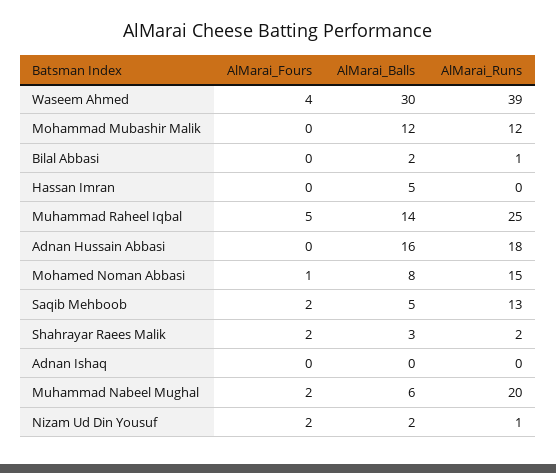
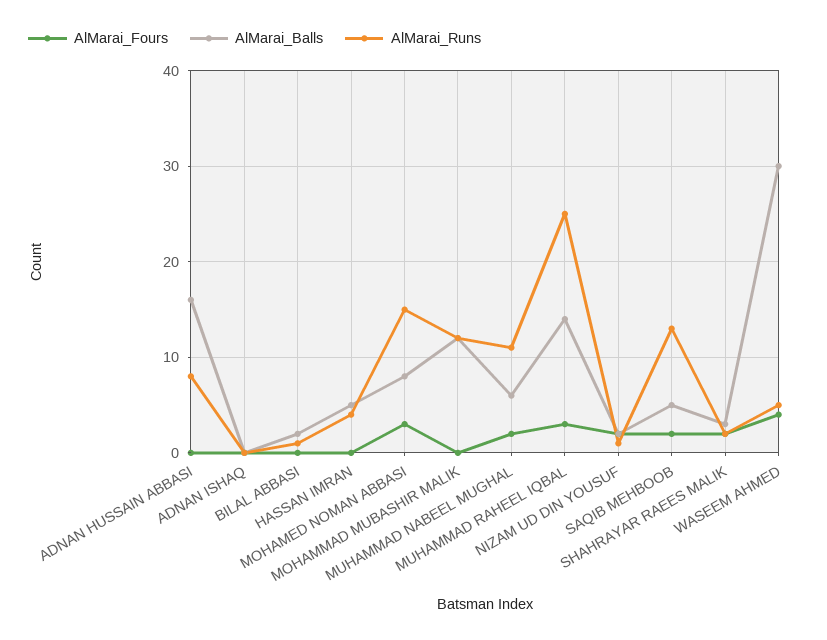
AlMarai_Runs, Waseem Ahmed: 39 -> 5
AlMarai_Runs, Hassan Imran: 0 -> 4
AlMarai_Fours, Muhammad Raheel Iqbal: 5 -> 3
AlMarai_Runs, Adnan Hussain Abbasi: 18 -> 8
AlMarai_Fours, Mohamed Noman Abbasi: 1 -> 3
AlMarai_Runs, Muhammad Nabeel Mughal: 20 -> 11

